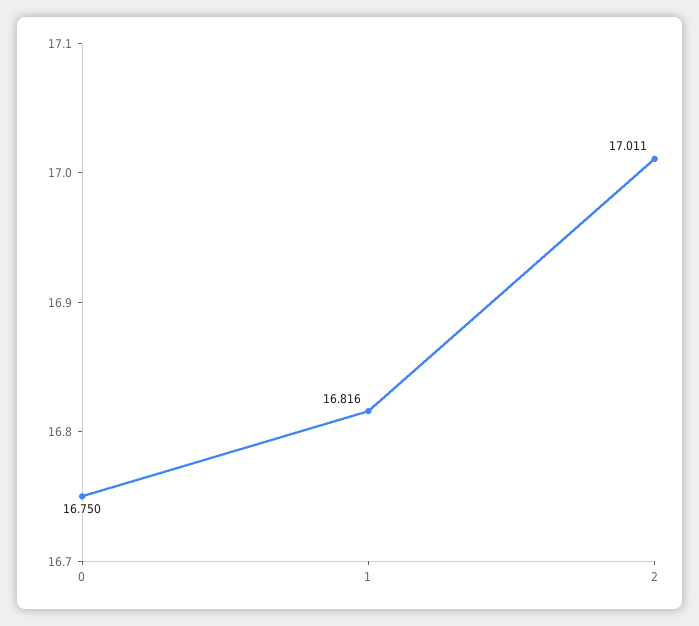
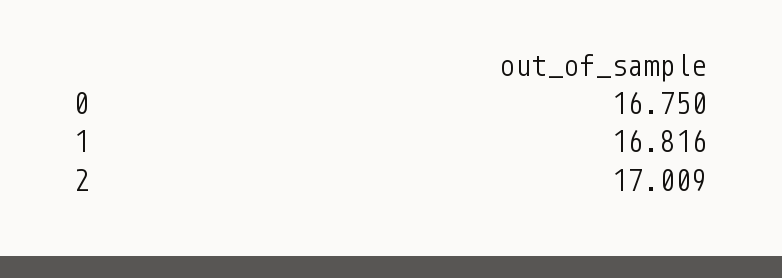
2: 17.011 -> 17.009

